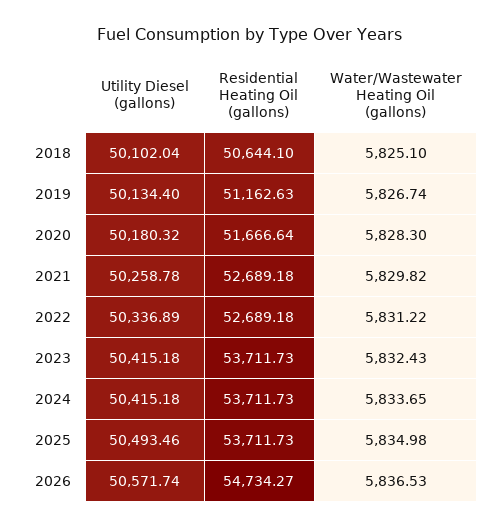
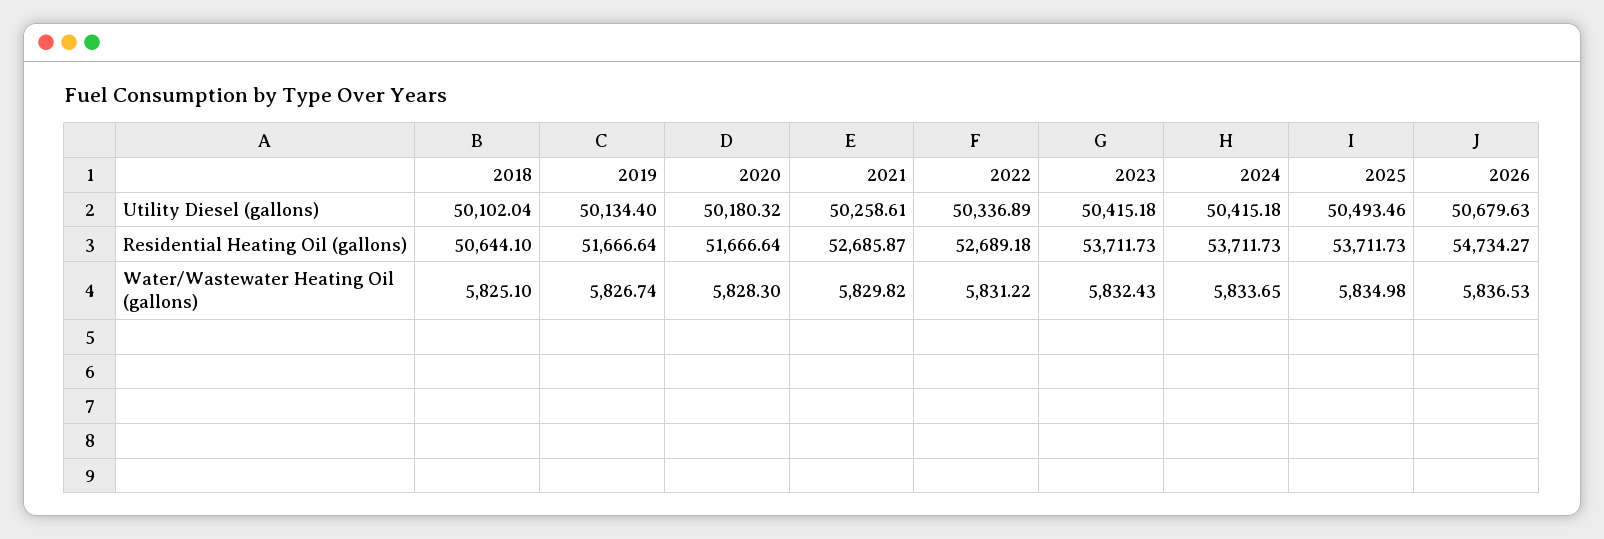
Residential Heating Oil (gallons), 2019: 51162.63 -> 51666.64
Utility Diesel (gallons), 2021: 50258.78 -> 50258.61
Residential Heating Oil (gallons), 2021: 52689.18 -> 52685.87
Utility Diesel (gallons), 2026: 50571.74 -> 50679.63

